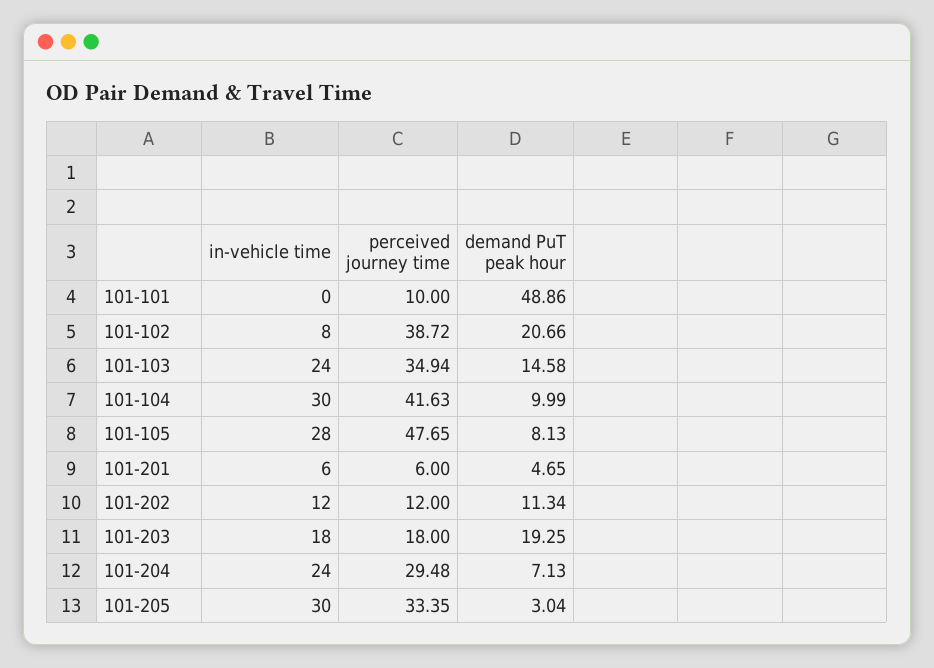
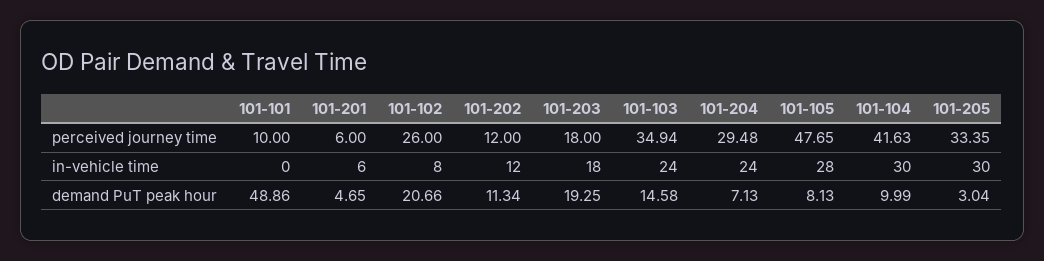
perceived journey time, 101-102: 38.72 -> 26

